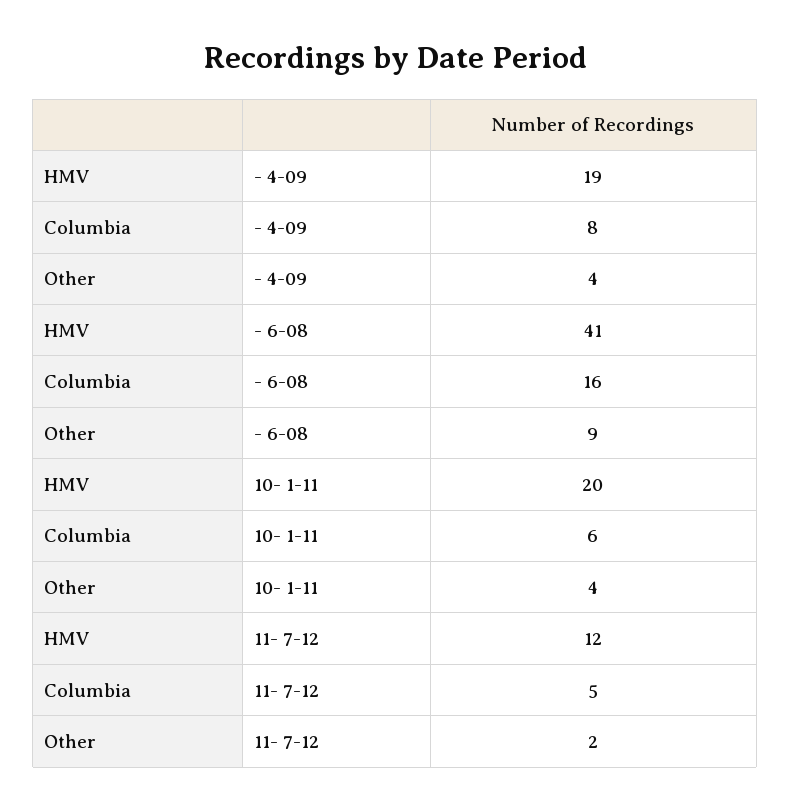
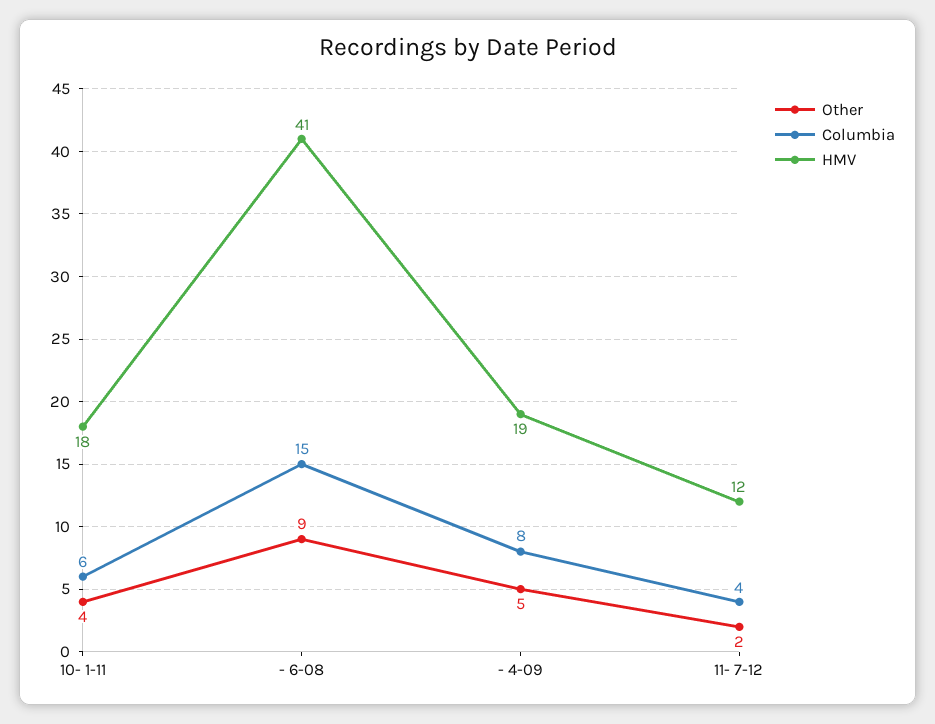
Other, - 4-09: 4 -> 5
Columbia, - 6-08: 16 -> 15
HMV, 10- 1-11: 20 -> 18
Columbia, 11- 7-12: 5 -> 4

